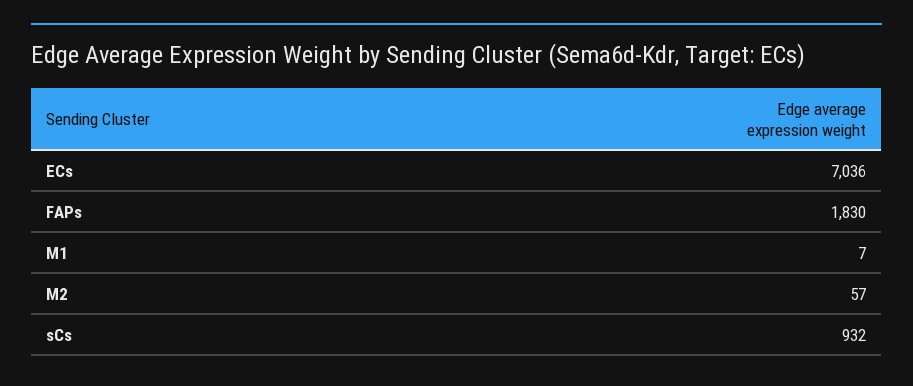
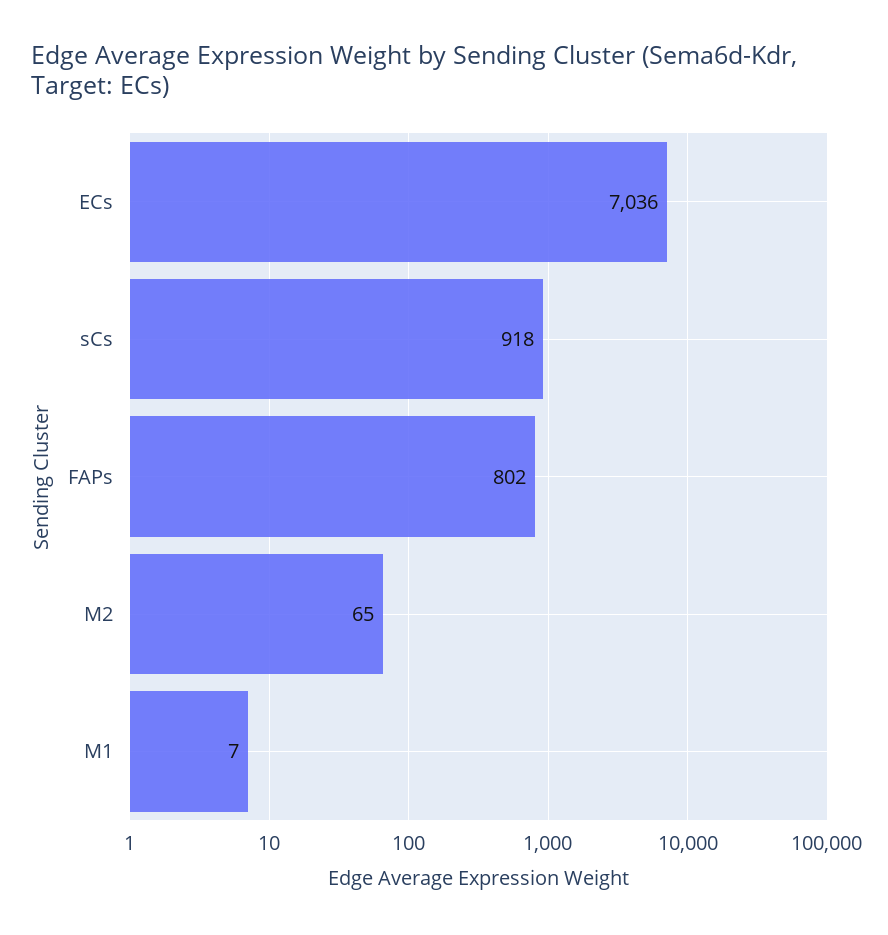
FAPs: 1830 -> 802
M2: 57 -> 65
sCs: 932 -> 918

